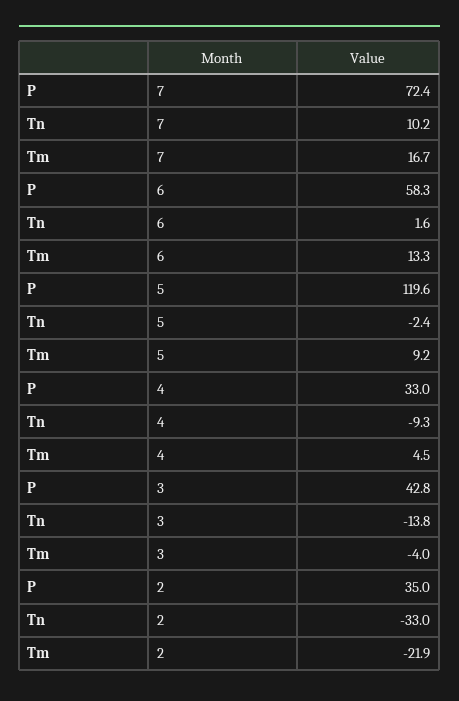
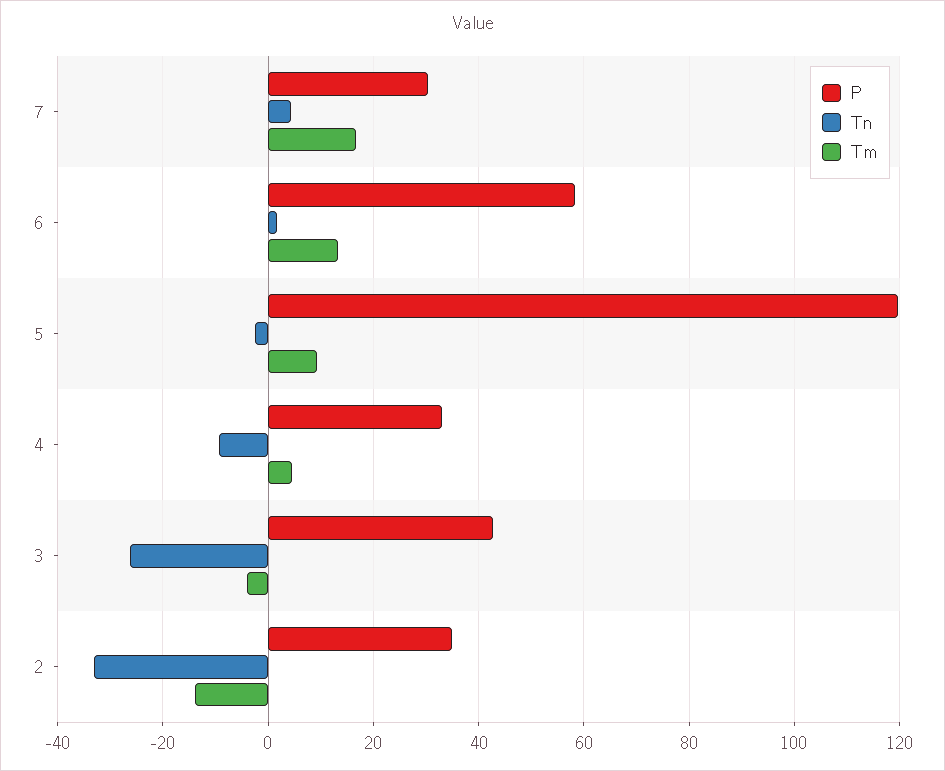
P, 7: 72.4 -> 30
Tn, 7: 10.2 -> 4
Tn, 3: -13.8 -> -26
Tm, 2: -21.9 -> -14

